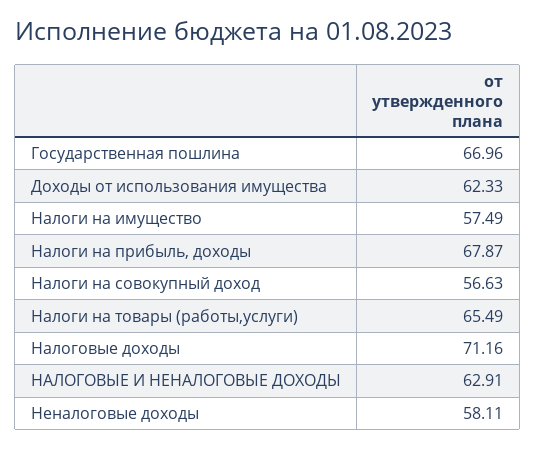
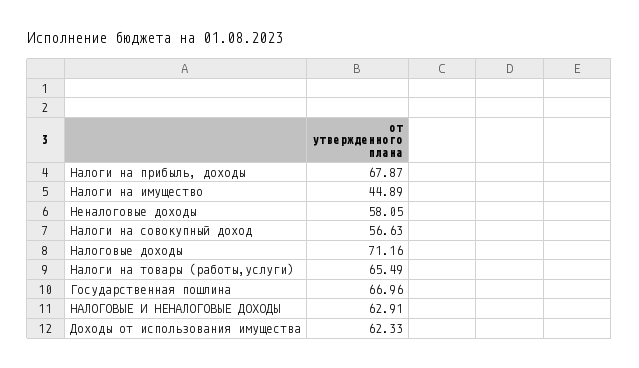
Налоги на имущество: 57.49 -> 44.89
Неналоговые доходы: 58.11 -> 58.05

